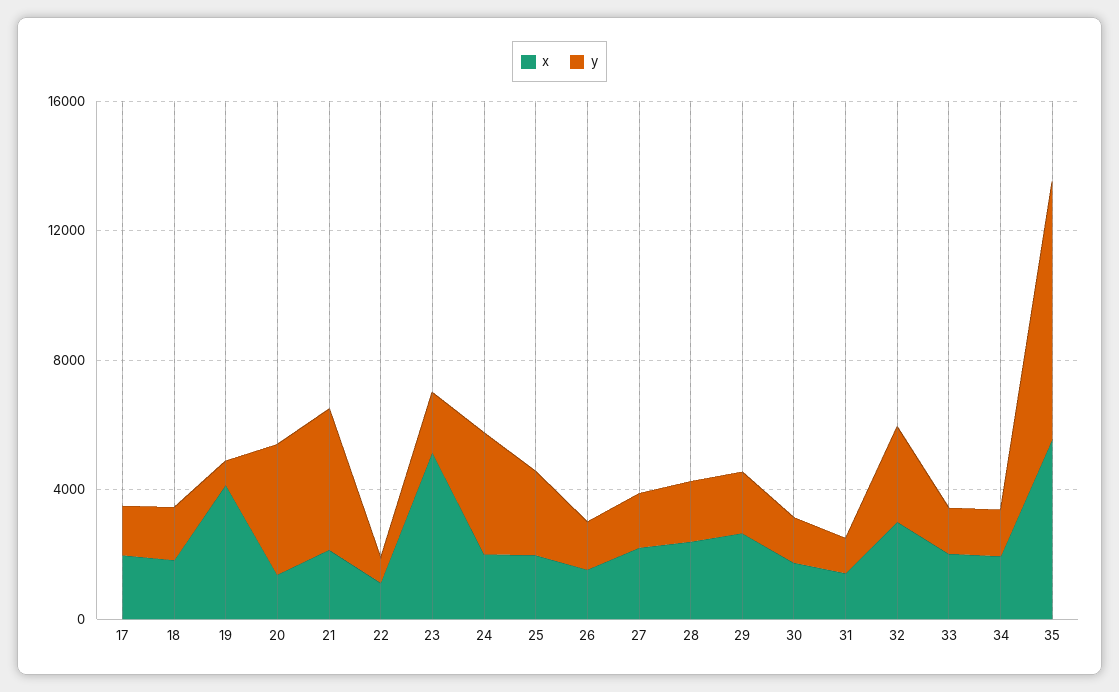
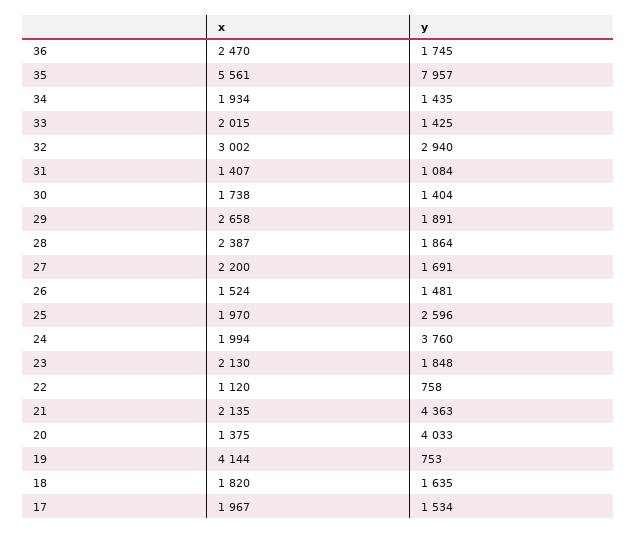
x, 23: 5000 -> 2130
x, 36: none -> 2470
y, 36: none -> 1745

